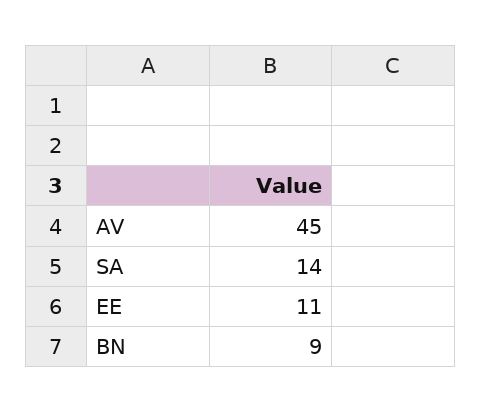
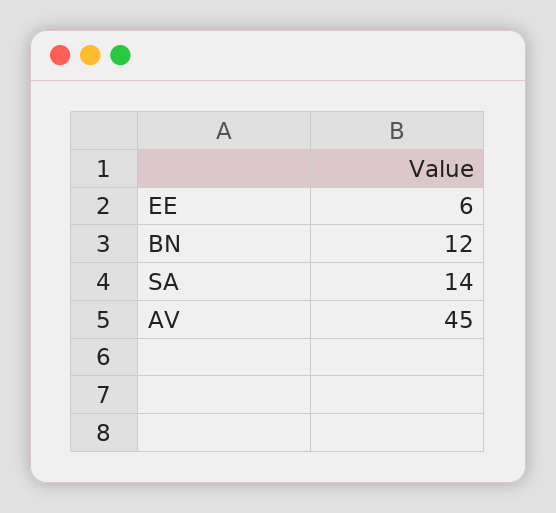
EE: 11 -> 6
BN: 9 -> 12

